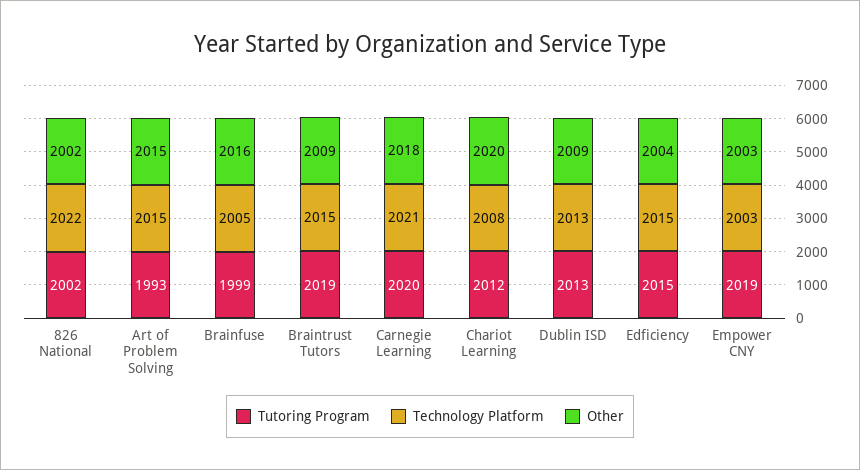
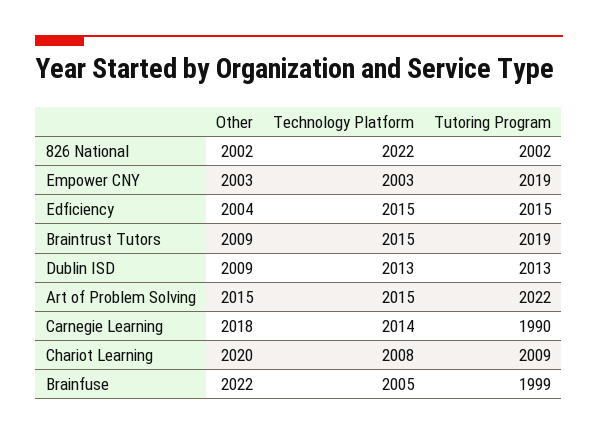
Tutoring Program, Art of Problem Solving: 1993 -> 2022
Other, Brainfuse: 2016 -> 2022
Tutoring Program, Carnegie Learning: 2020 -> 1990
Technology Platform, Carnegie Learning: 2021 -> 2014
Tutoring Program, Chariot Learning: 2012 -> 2009

